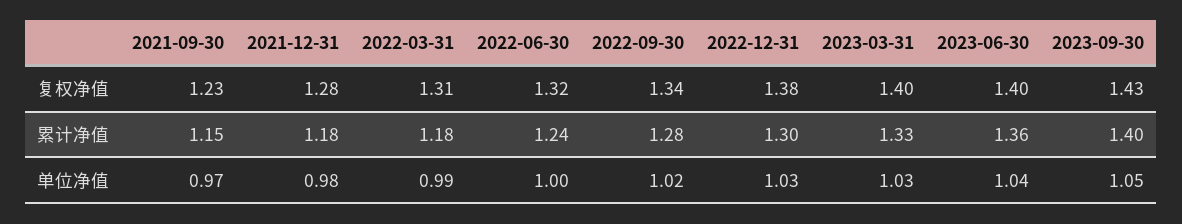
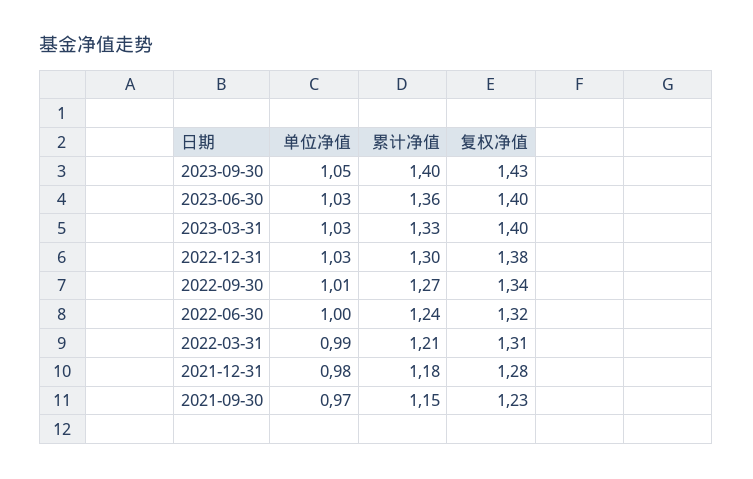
2022-03-31, 累计净值: 1.18 -> 1.21
2022-09-30, 累计净值: 1.28 -> 1.27
2022-09-30, 单位净值: 1.02 -> 1.01
2023-06-30, 单位净值: 1.04 -> 1.03

